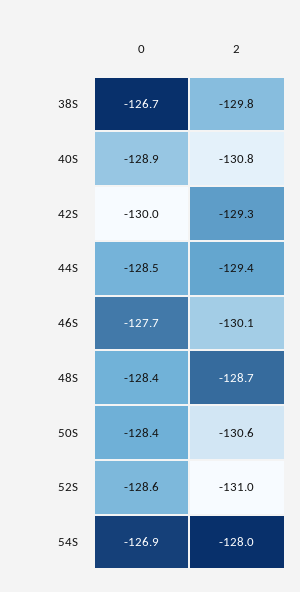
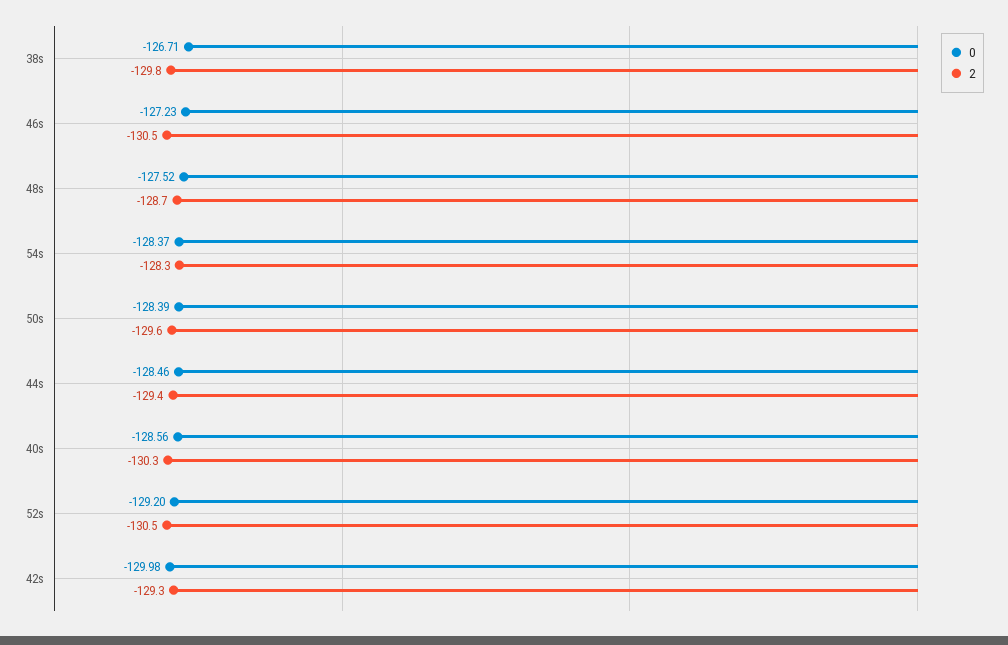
0, 40S: -128.9 -> -128.56
2, 40S: -130.8 -> -130.3
0, 46S: -127.7 -> -127.23
2, 46S: -130.1 -> -130.5
0, 48S: -128.4 -> -127.52
2, 50S: -130.6 -> -129.6
0, 52S: -128.6 -> -129.2
2, 52S: -131 -> -130.5
0, 54S: -126.9 -> -128.37
2, 54S: -128 -> -128.3

